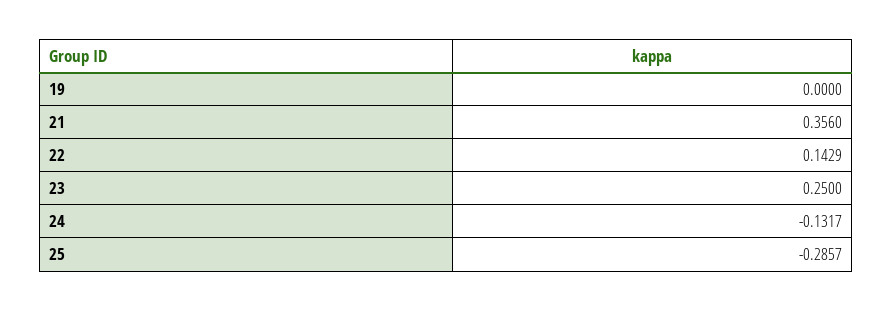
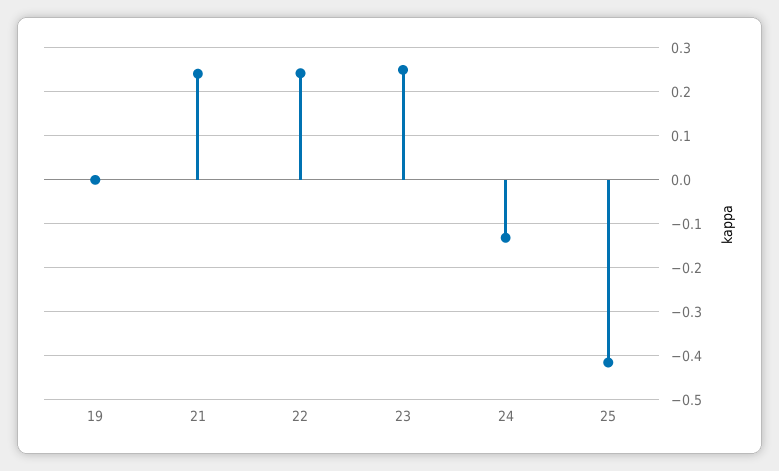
21: 0.356 -> 0.24
22: 0.1429 -> 0.24
25: -0.2857 -> -0.42

